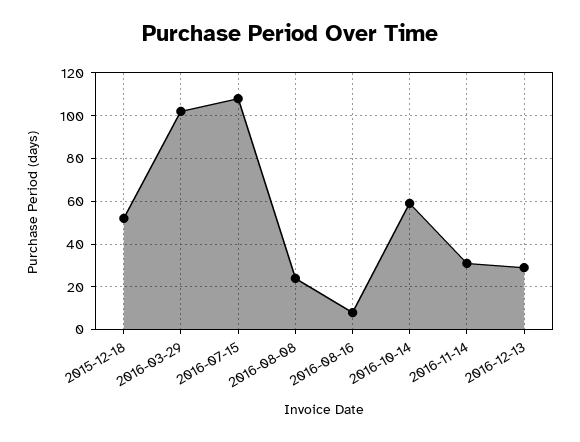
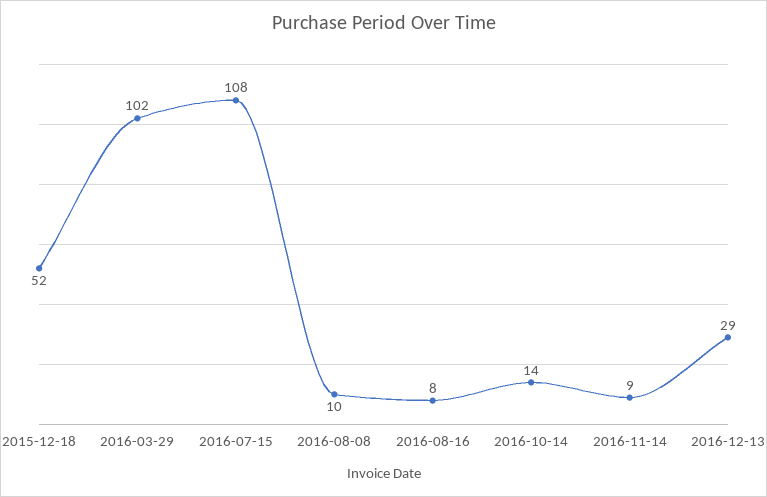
2016-08-08: 25 -> 10
2016-10-14: 60 -> 14
2016-11-14: 30 -> 9

